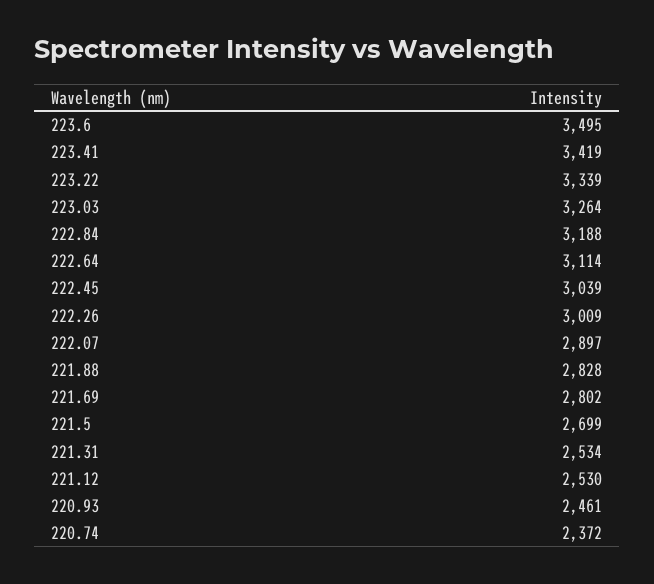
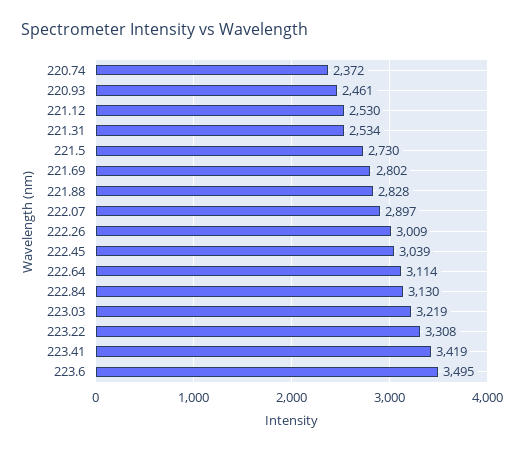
223.22: 3339 -> 3308
223.03: 3264 -> 3219
222.84: 3188 -> 3130
221.5: 2699 -> 2730

